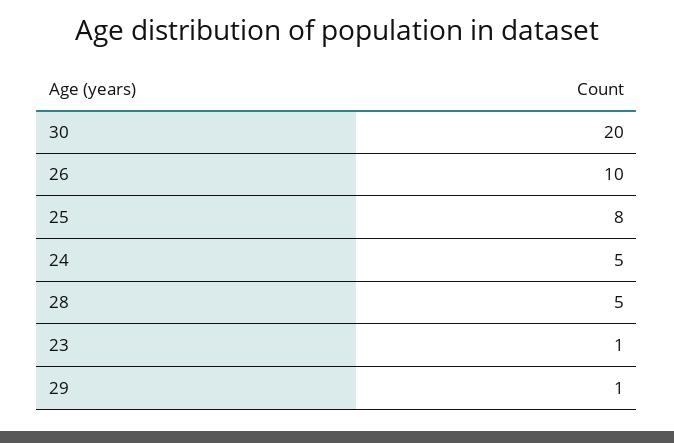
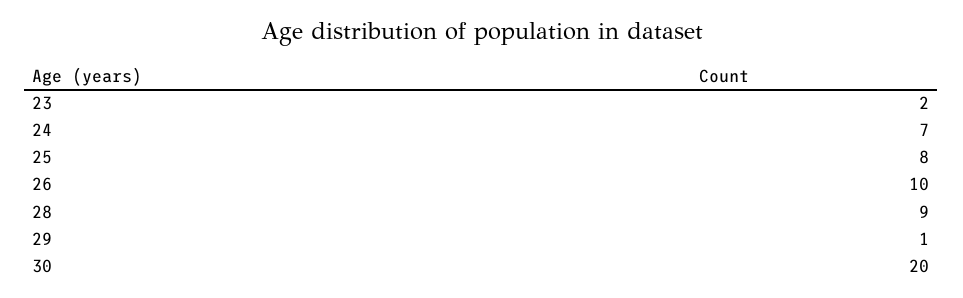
24: 5 -> 7
28: 5 -> 9
23: 1 -> 2

